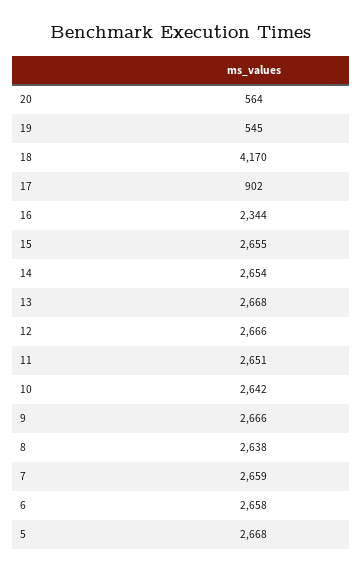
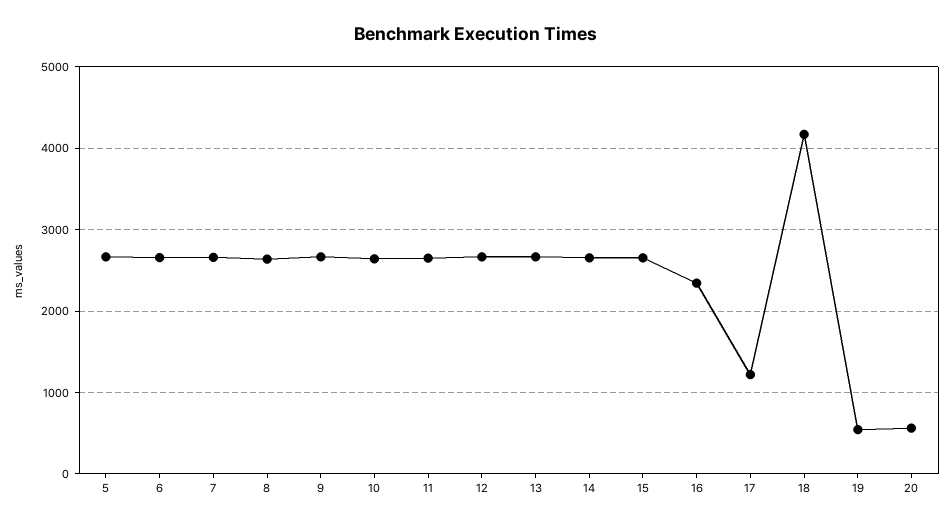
17: 902 -> 1200

